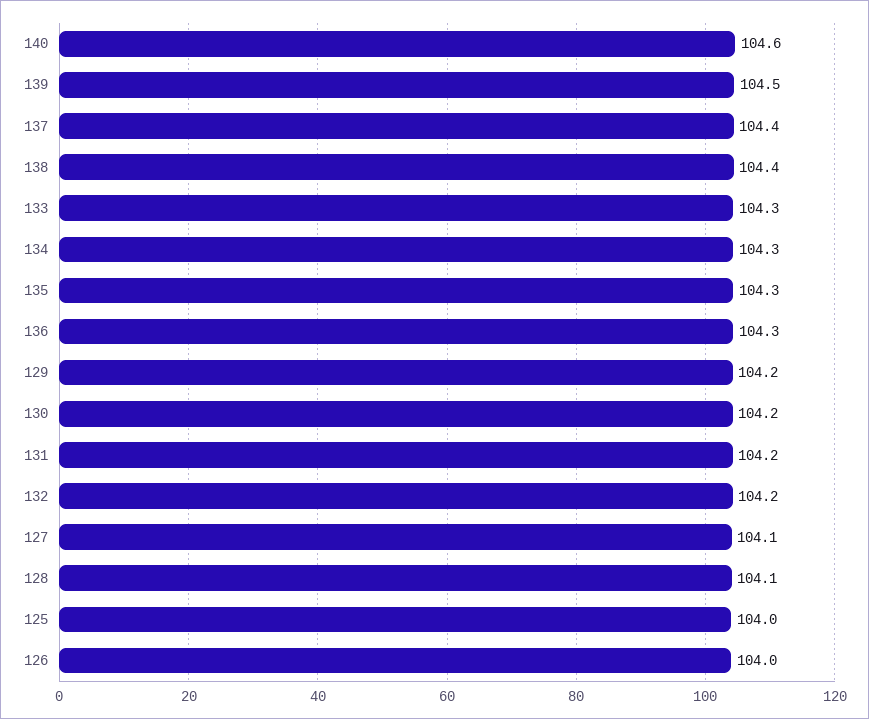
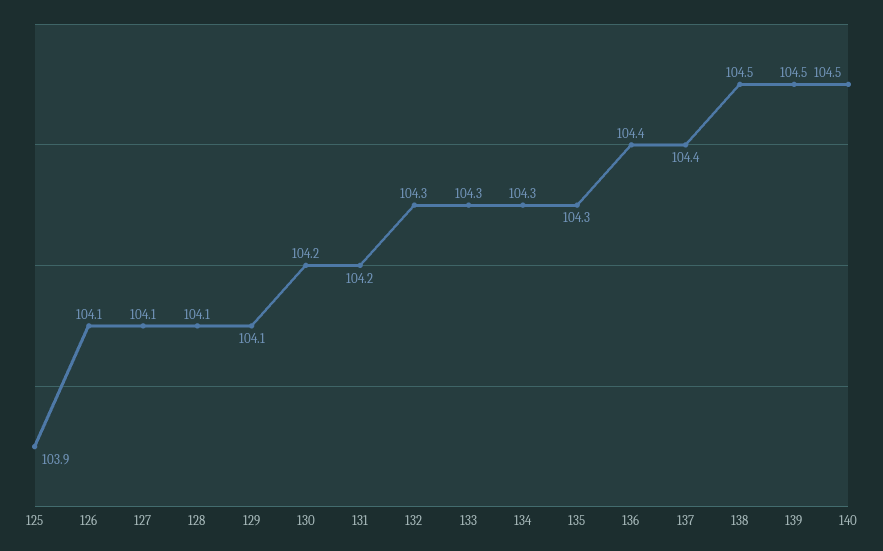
140: 104.6 -> 104.5
138: 104.4 -> 104.5
136: 104.3 -> 104.4
129: 104.2 -> 104.1
132: 104.2 -> 104.3
125: 104 -> 103.9
126: 104 -> 104.1

